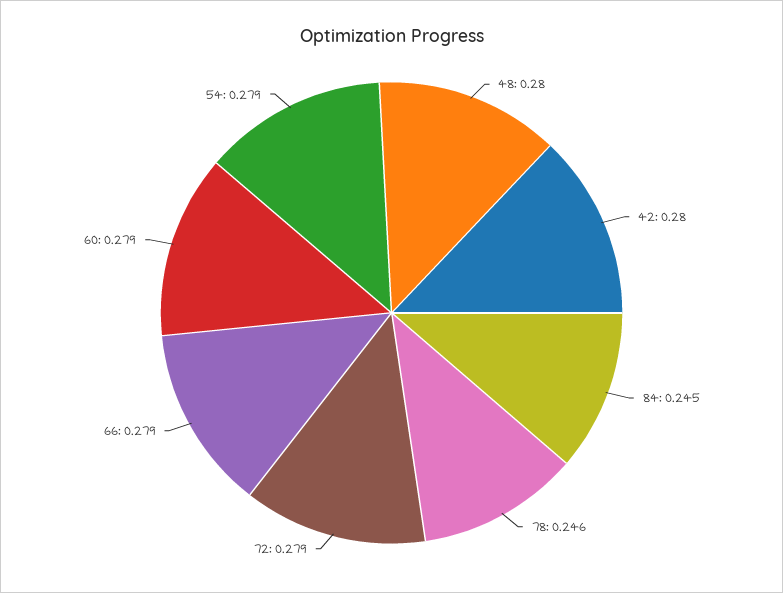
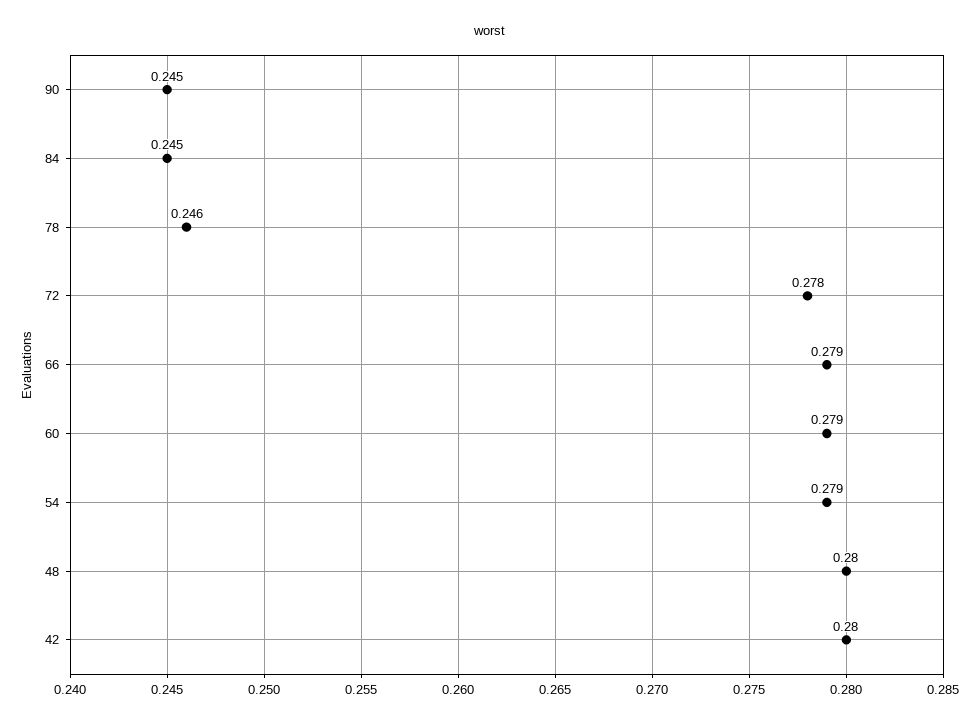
72: 0.279 -> 0.278
90: none -> 0.245

